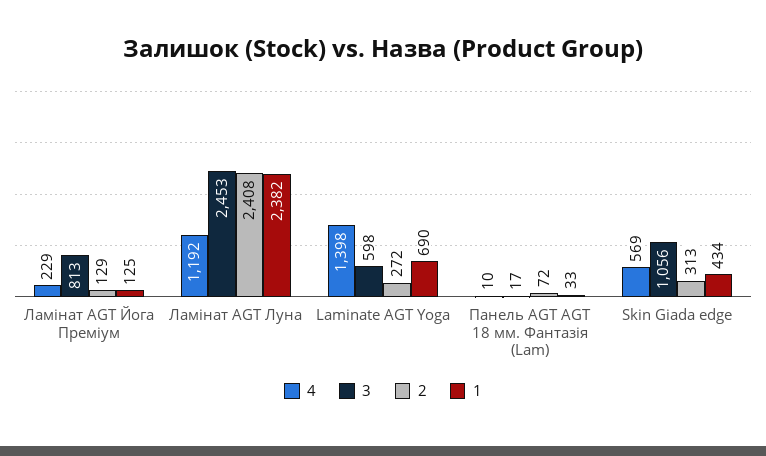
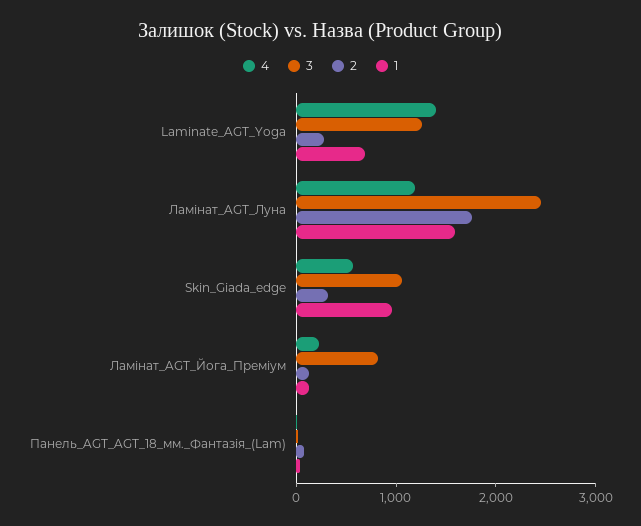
2, Ламінат AGT Луна: 2408 -> 1800
1, Ламінат AGT Луна: 2382 -> 1600
3, Laminate AGT Yoga: 598 -> 1200
1, Skin Giada edge: 434 -> 1000

